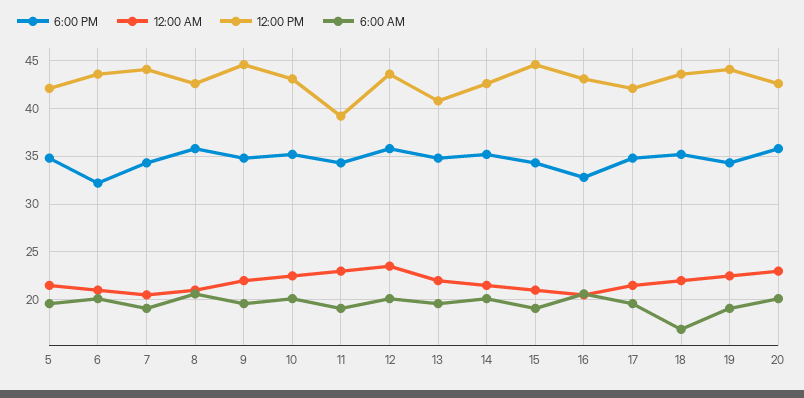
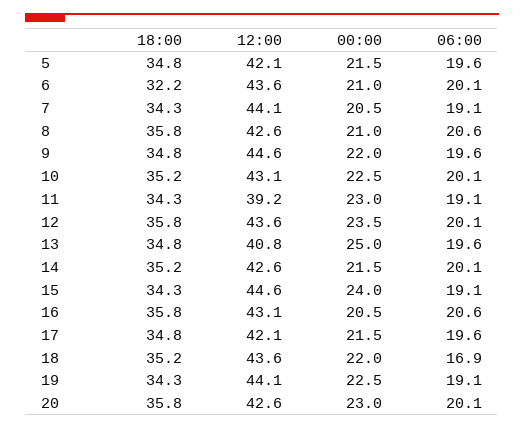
12:00 AM, 13: 22 -> 25
12:00 AM, 15: 21 -> 24
6:00 PM, 16: 33 -> 35.8

